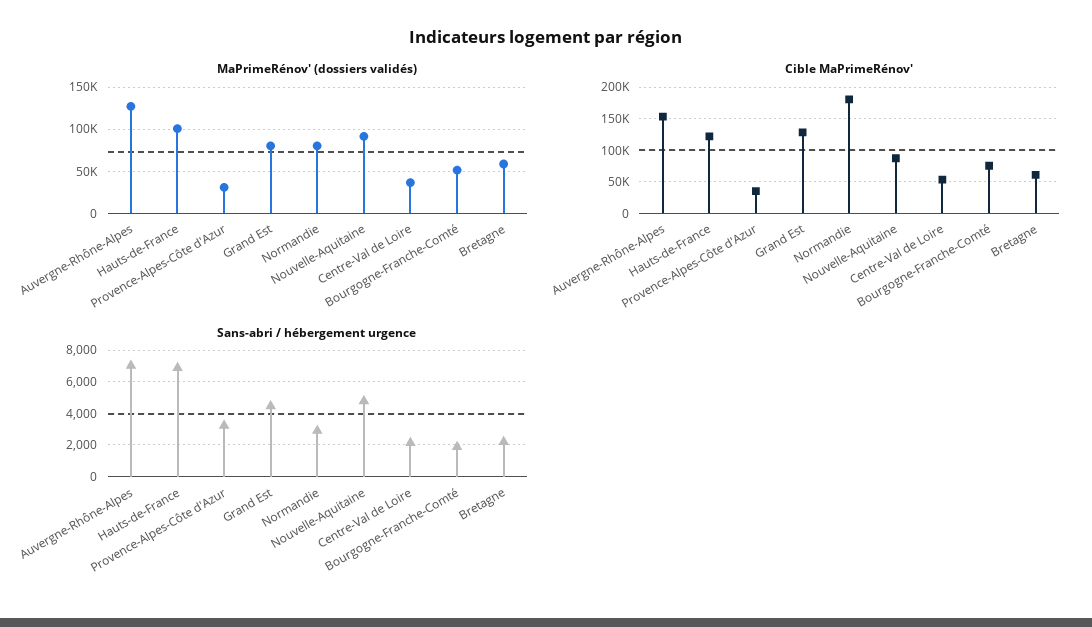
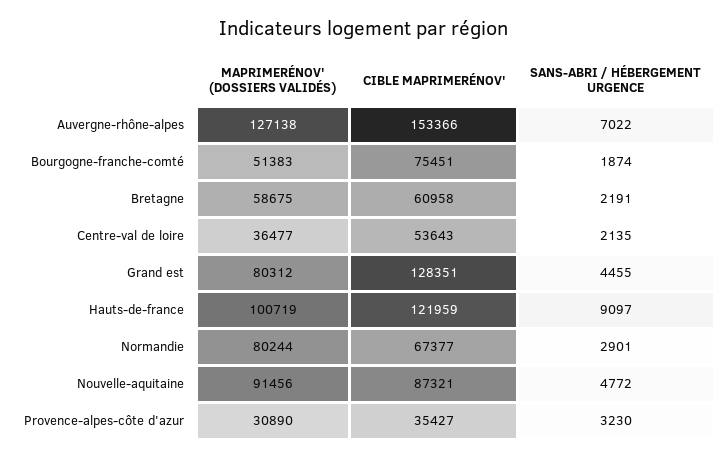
Cible MaPrimeRénov', Normandie: 180000 -> 67377
Sans-abri / hébergement urgence, Hauts-de-France: 7000 -> 9097

